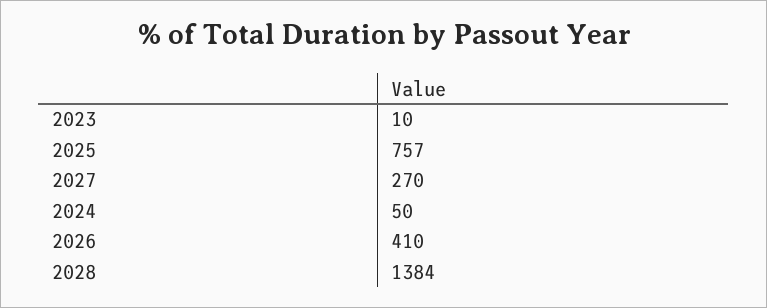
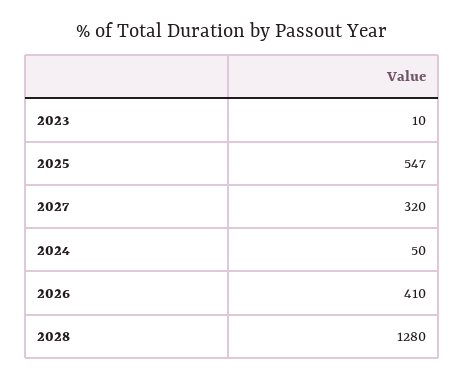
2025: 757 -> 547
2027: 270 -> 320
2028: 1384 -> 1280

